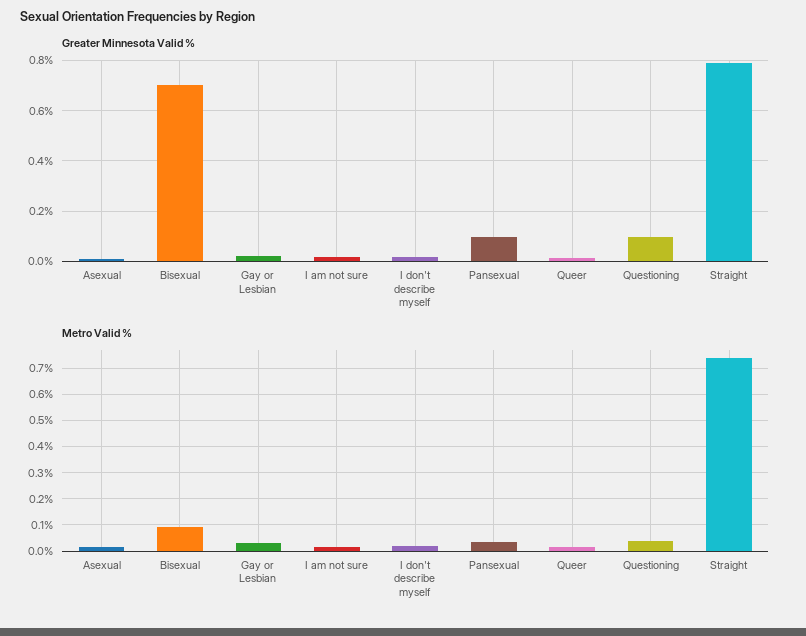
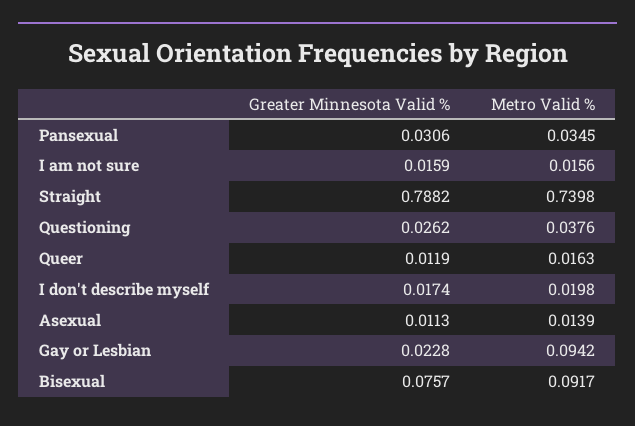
Greater Minnesota Valid %, Bisexual: 0.7 -> 0.0757
Greater Minnesota Valid %, Pansexual: 0.1 -> 0.0306
Greater Minnesota Valid %, Questioning: 0.1 -> 0.0262
Metro Valid %, Gay or Lesbian: 0.025 -> 0.0942

